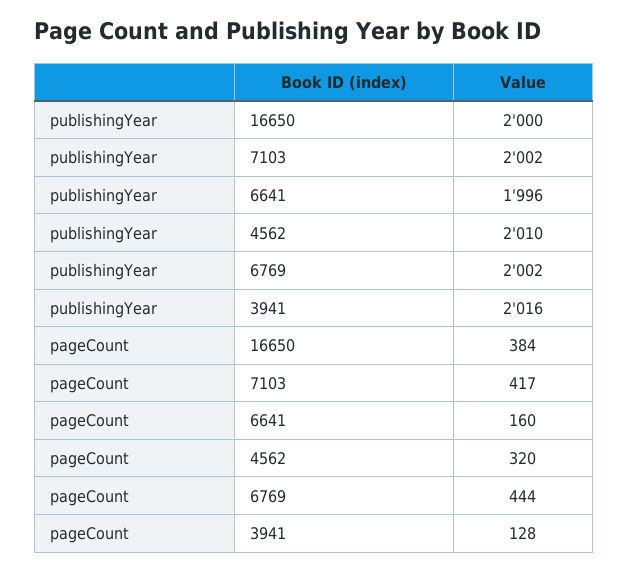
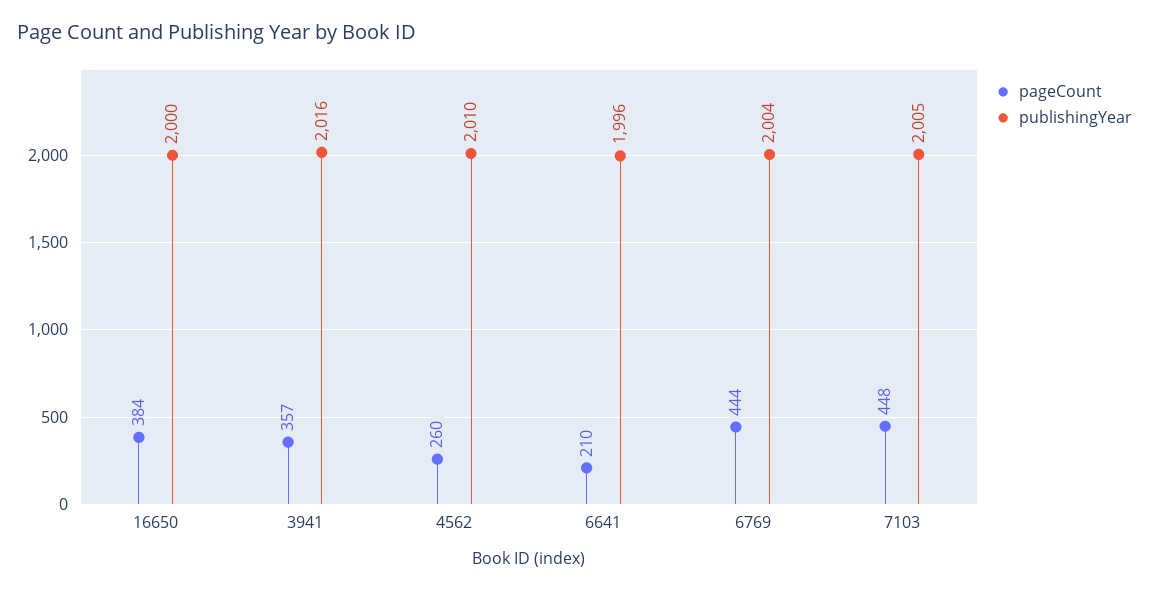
publishingYear, 7103: 2002 -> 2005
publishingYear, 6769: 2002 -> 2004
pageCount, 7103: 417 -> 448
pageCount, 6641: 160 -> 210
pageCount, 4562: 320 -> 260
pageCount, 3941: 128 -> 357

